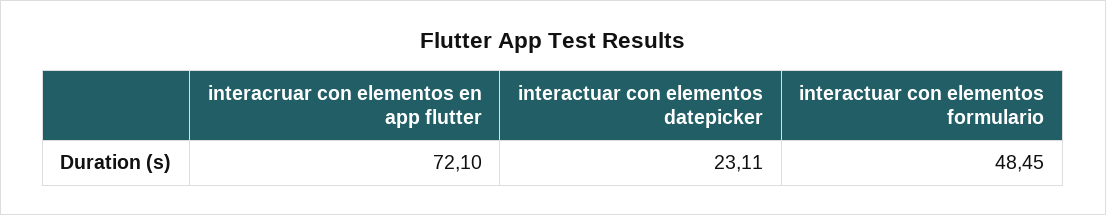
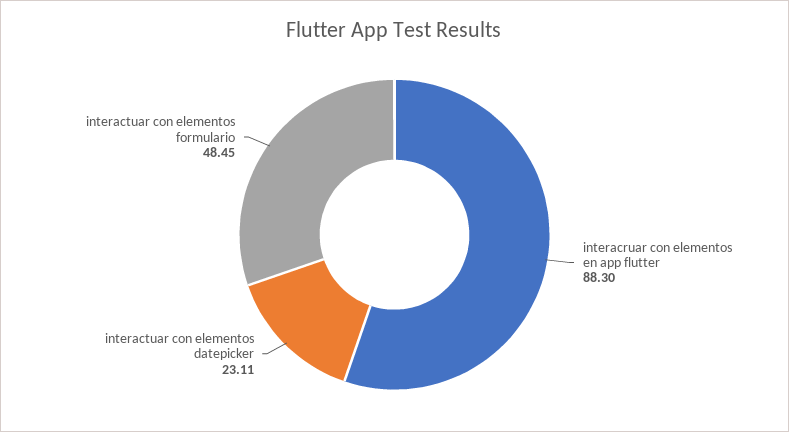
interacruar con elementos en app flutter: 72.1 -> 88.3

